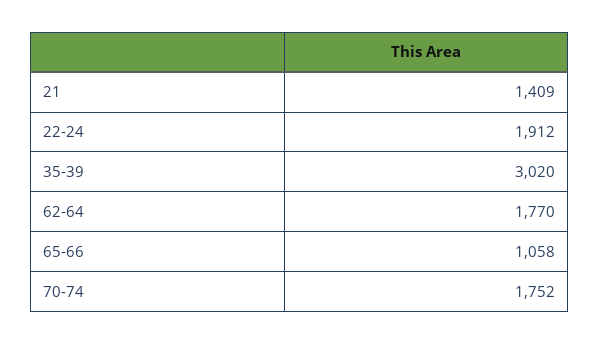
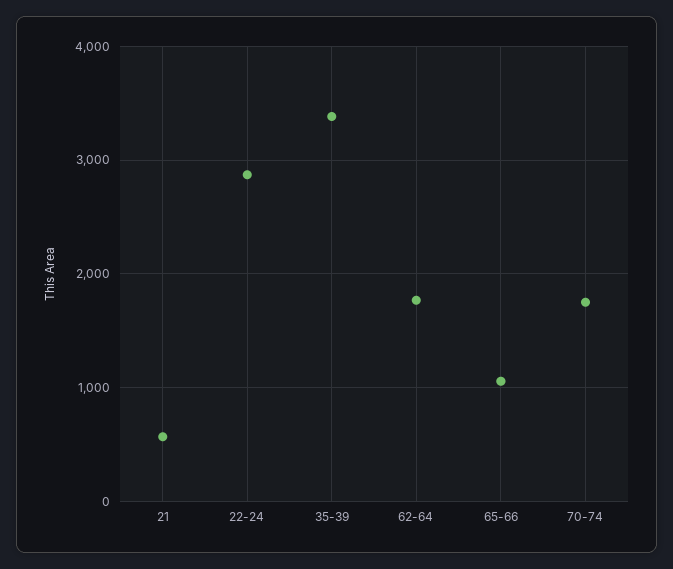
21: 1409 -> 600
22-24: 1912 -> 2900
35-39: 3020 -> 3400

